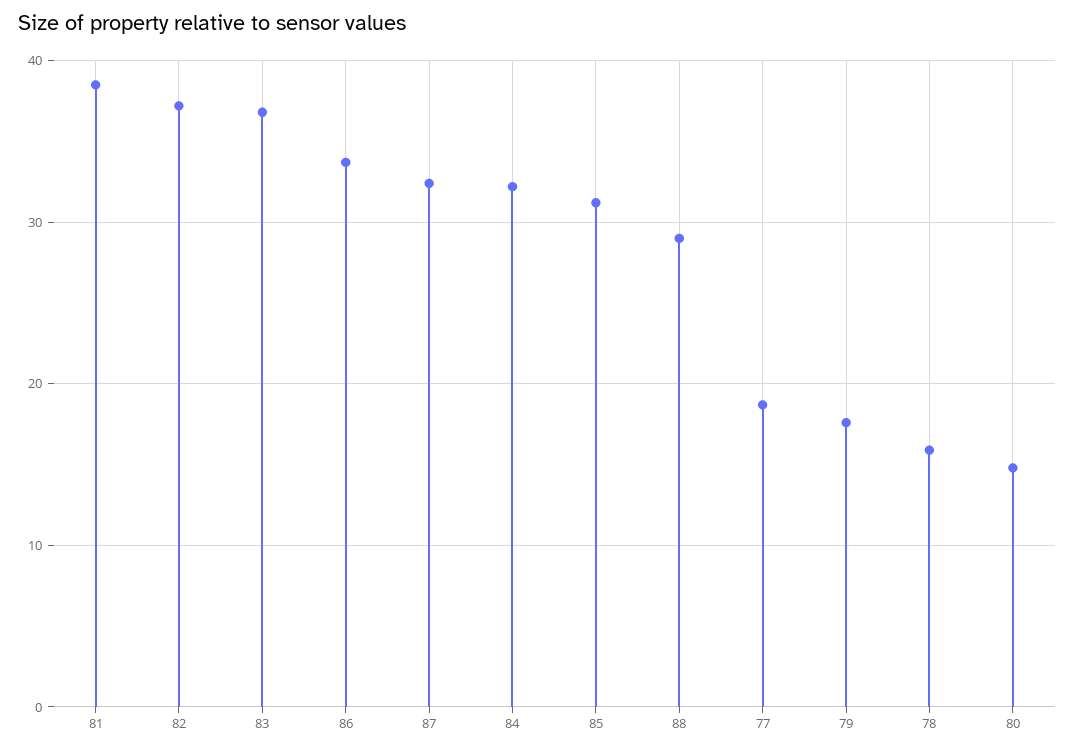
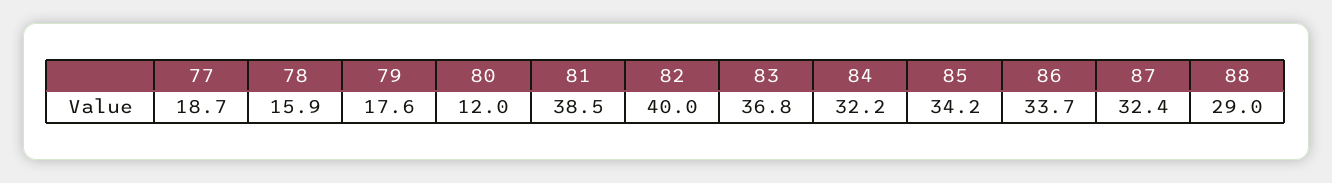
82: 37 -> 40
85: 31 -> 34.2
80: 15 -> 12

